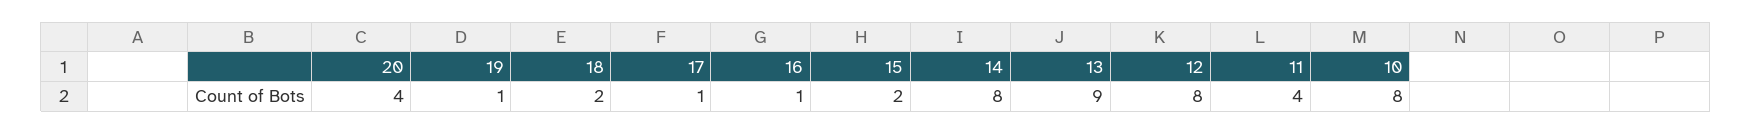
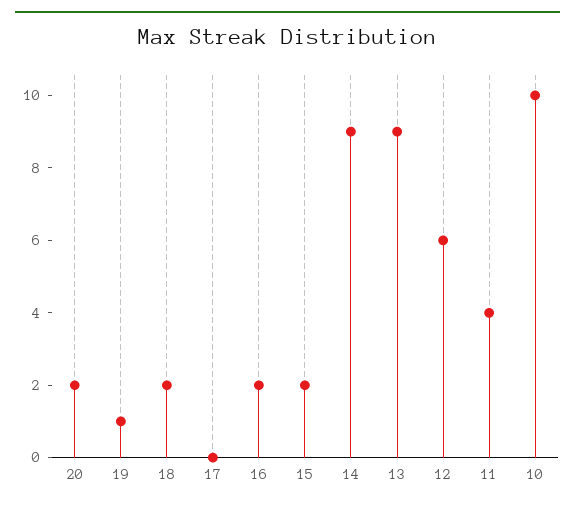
20: 4 -> 2
17: 1 -> 0
16: 1 -> 2
14: 8 -> 9
12: 8 -> 6
10: 8 -> 10

